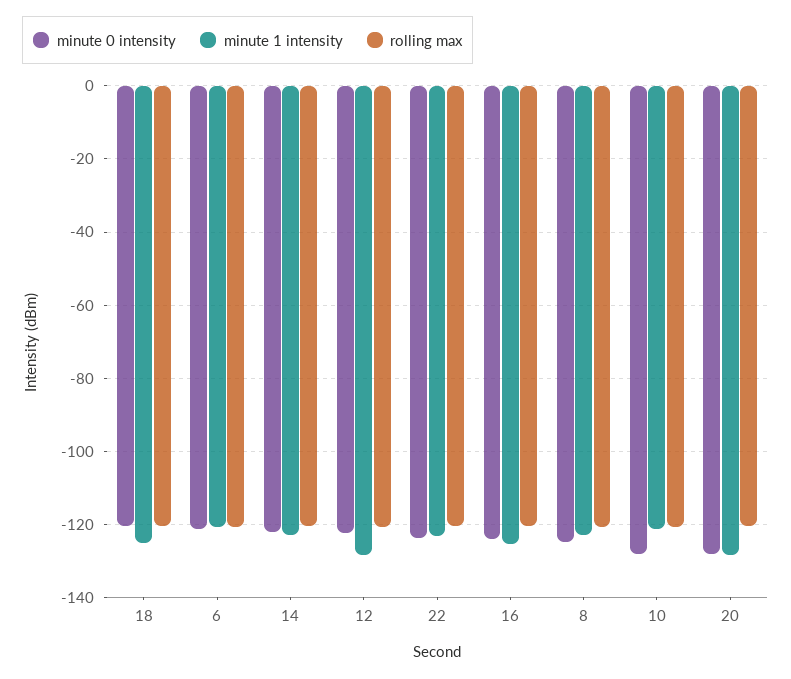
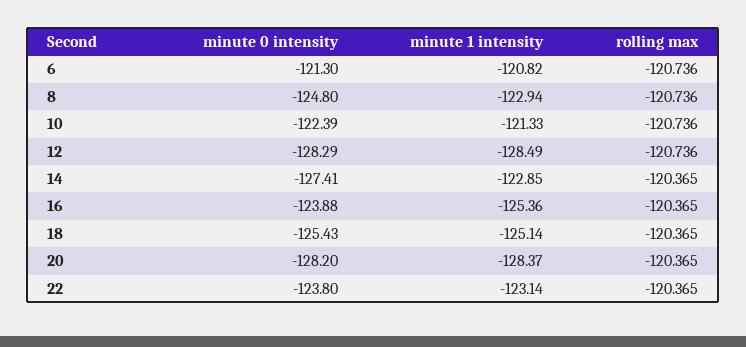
minute 0 intensity, 18: -120 -> -125.43
minute 0 intensity, 14: -122 -> -127.41
minute 0 intensity, 12: -122 -> -128.29
minute 0 intensity, 10: -128 -> -122.39

